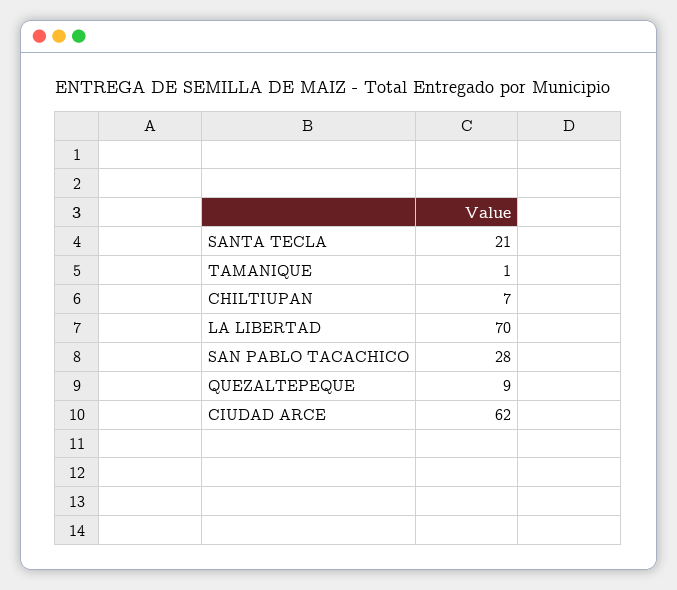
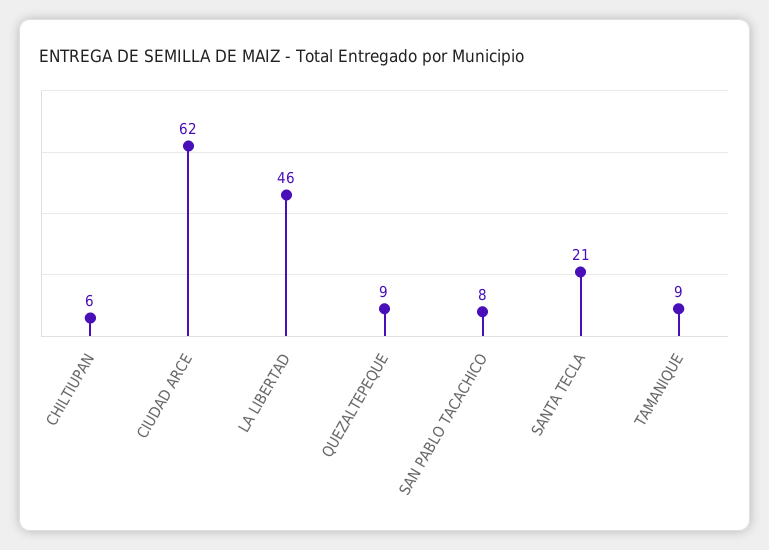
TAMANIQUE: 1 -> 9
CHILTIUPAN: 7 -> 6
LA LIBERTAD: 70 -> 46
SAN PABLO TACACHICO: 28 -> 8

